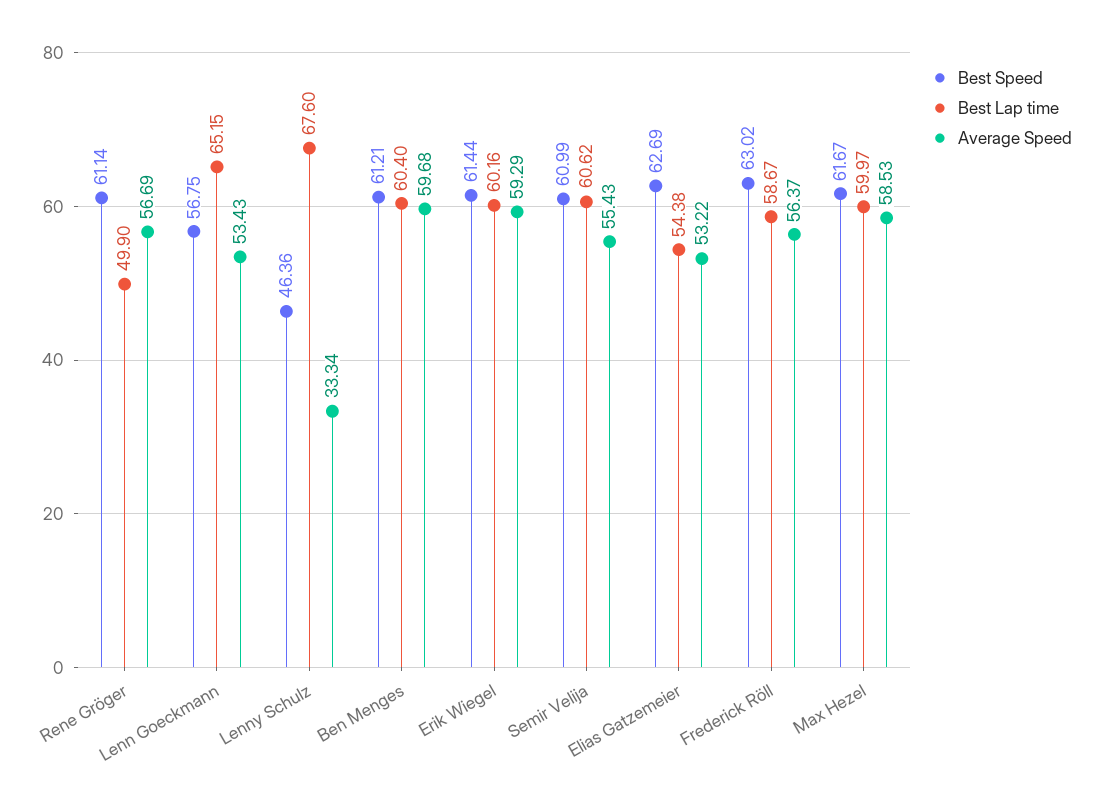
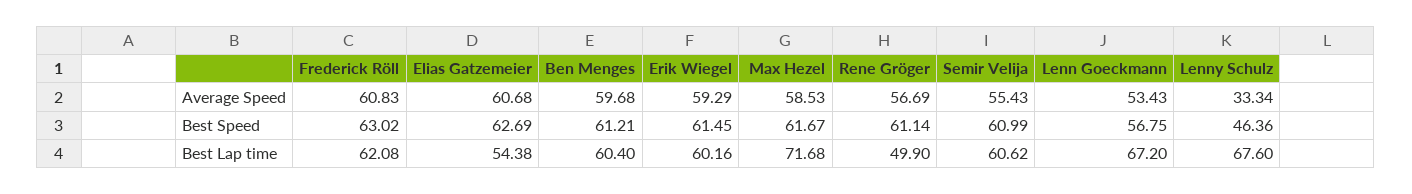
Best Lap time, Lenn Goeckmann: 65.15 -> 67.2
Best Speed, Erik Wiegel: 61.44 -> 61.45
Average Speed, Elias Gatzemeier: 53.22 -> 60.68
Best Lap time, Frederick Röll: 58.67 -> 62.08
Average Speed, Frederick Röll: 56.37 -> 60.83
Best Lap time, Max Hezel: 59.97 -> 71.68

